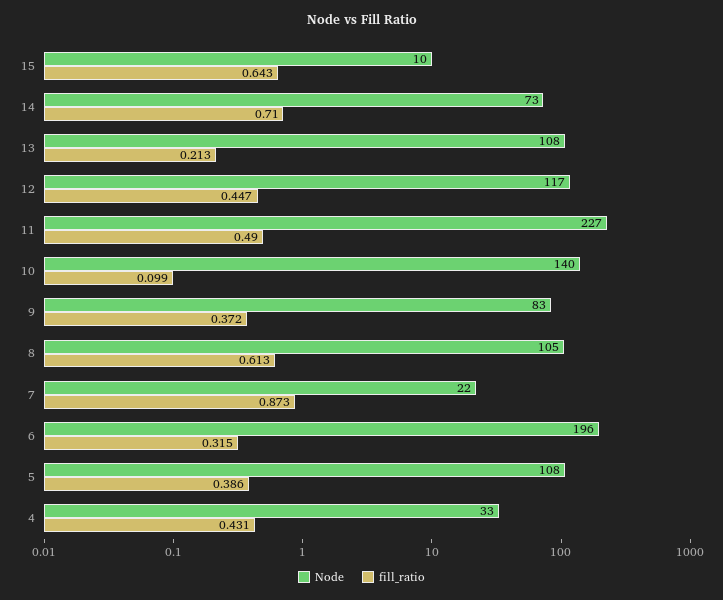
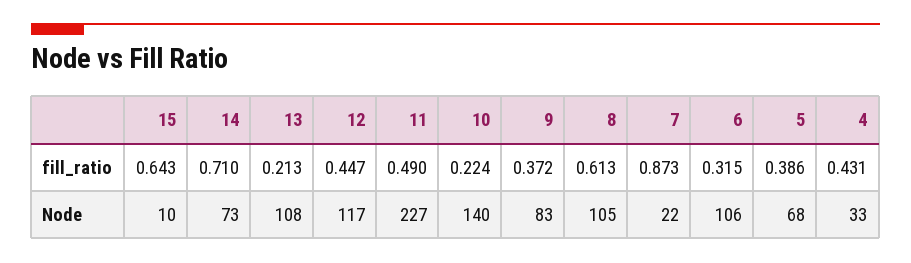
fill_ratio, 10: 0.099 -> 0.224
Node, 6: 196 -> 106
Node, 5: 108 -> 68

